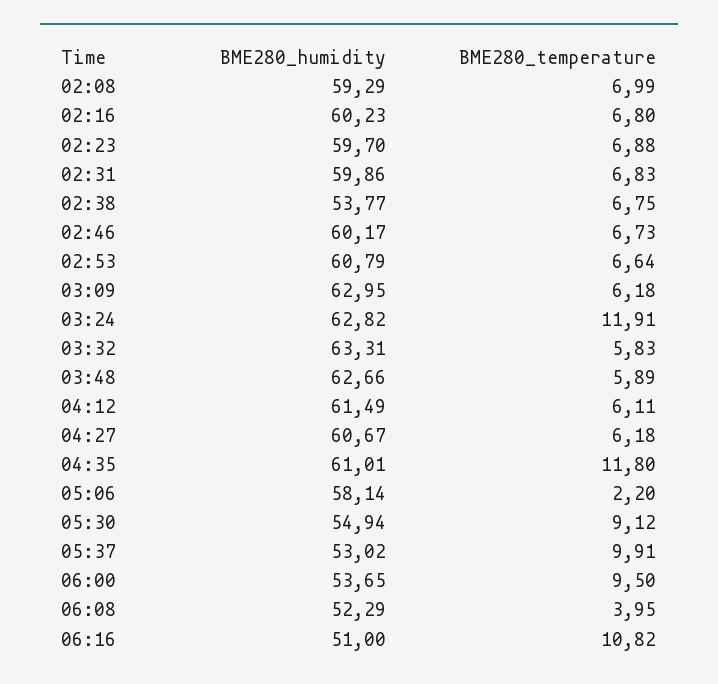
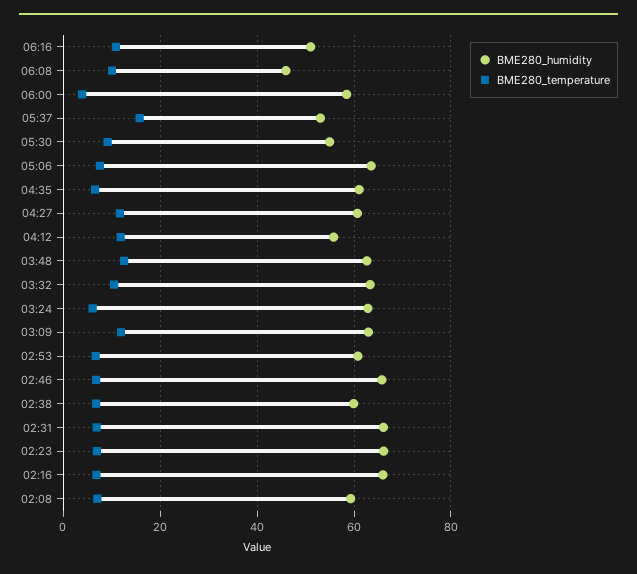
BME280_humidity, 02:16: 60.23 -> 66
BME280_humidity, 02:23: 59.7 -> 66
BME280_humidity, 02:31: 59.86 -> 66
BME280_humidity, 02:38: 53.77 -> 60
BME280_humidity, 02:46: 60.17 -> 66
BME280_temperature, 03:09: 6.18 -> 12
BME280_temperature, 03:24: 11.91 -> 6
BME280_temperature, 03:32: 5.83 -> 10
BME280_temperature, 03:48: 5.89 -> 12
BME280_humidity, 04:12: 61.49 -> 56
BME280_temperature, 04:12: 6.11 -> 12
BME280_temperature, 04:27: 6.18 -> 12
BME280_temperature, 04:35: 11.8 -> 6
BME280_humidity, 05:06: 58.14 -> 64
BME280_temperature, 05:06: 2.2 -> 8
BME280_temperature, 05:37: 9.91 -> 16
BME280_humidity, 06:00: 53.65 -> 58
BME280_temperature, 06:00: 9.5 -> 4
BME280_humidity, 06:08: 52.29 -> 46
BME280_temperature, 06:08: 3.95 -> 10

